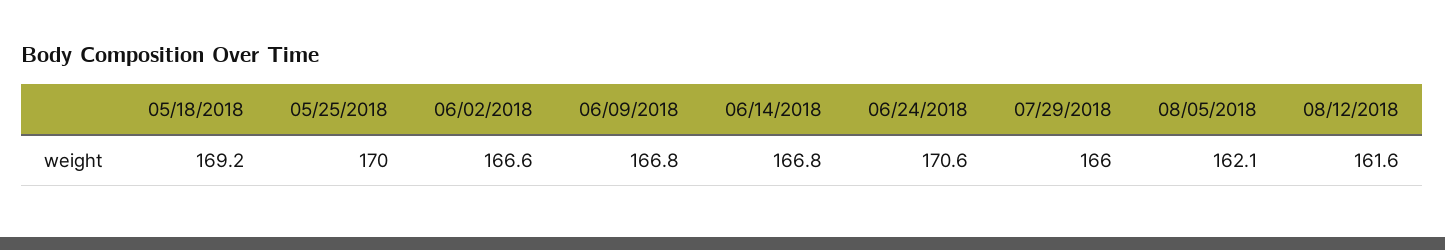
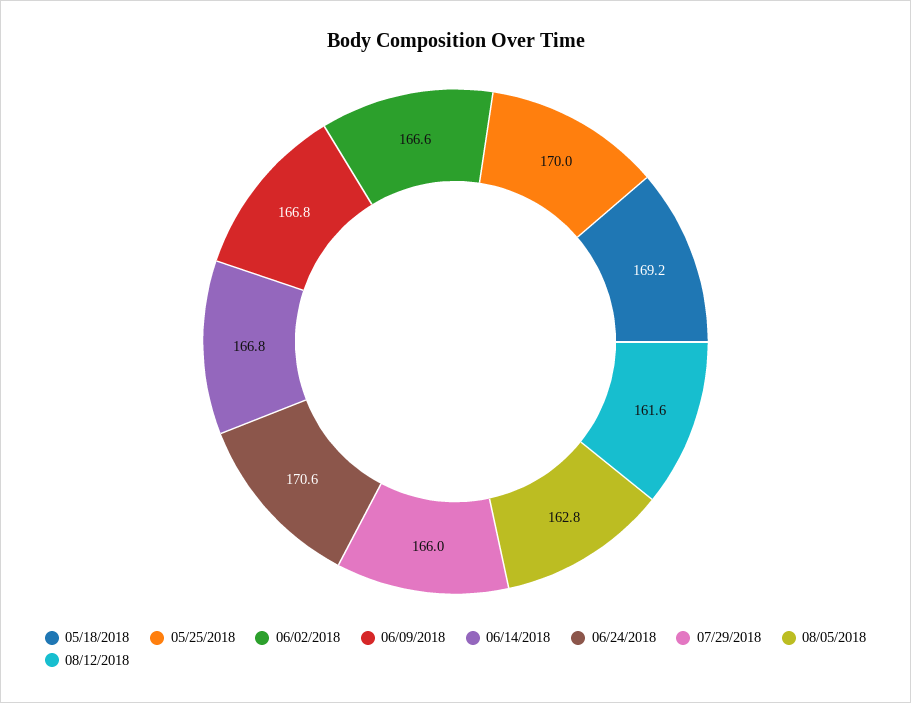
08/05/2018: 162.1 -> 162.8

